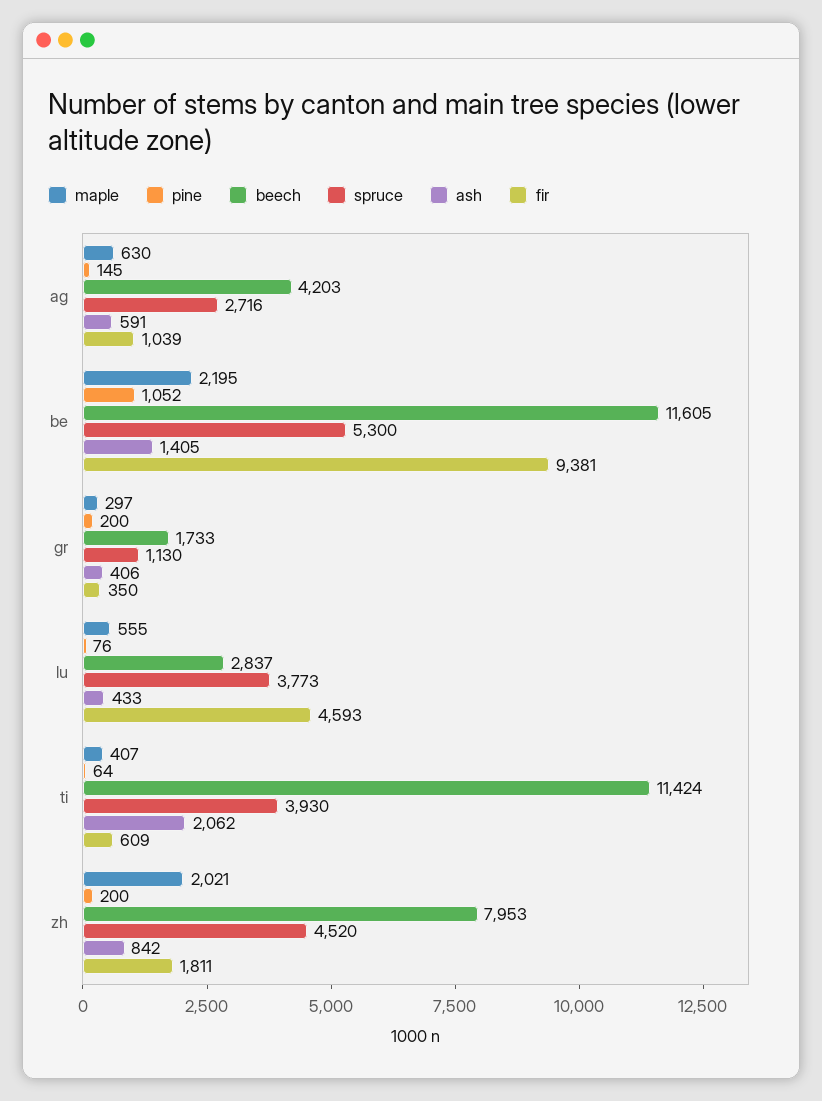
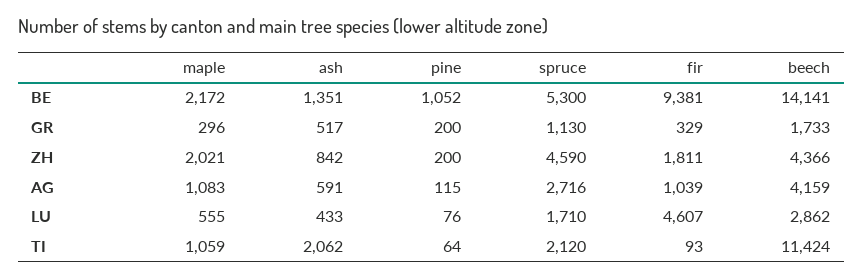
maple, ag: 630 -> 1083
pine, ag: 145 -> 115
beech, ag: 4203 -> 4159
maple, be: 2195 -> 2172
beech, be: 11605 -> 14141
ash, be: 1405 -> 1351
maple, gr: 297 -> 296
ash, gr: 406 -> 517
fir, gr: 350 -> 329
beech, lu: 2837 -> 2862
spruce, lu: 3773 -> 1710
fir, lu: 4593 -> 4607
maple, ti: 407 -> 1059
spruce, ti: 3930 -> 2120
fir, ti: 609 -> 93
beech, zh: 7953 -> 4366
spruce, zh: 4520 -> 4590

